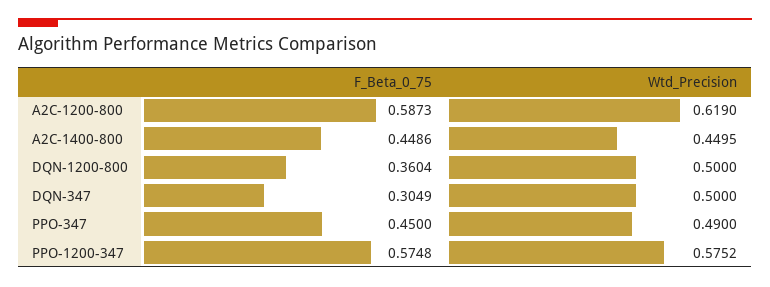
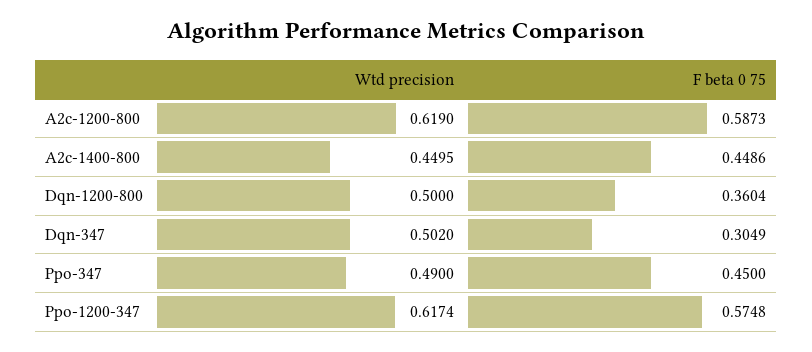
Wtd_Precision, DQN-347: 0.5 -> 0.502
Wtd_Precision, PPO-1200-347: 0.5752 -> 0.6174

